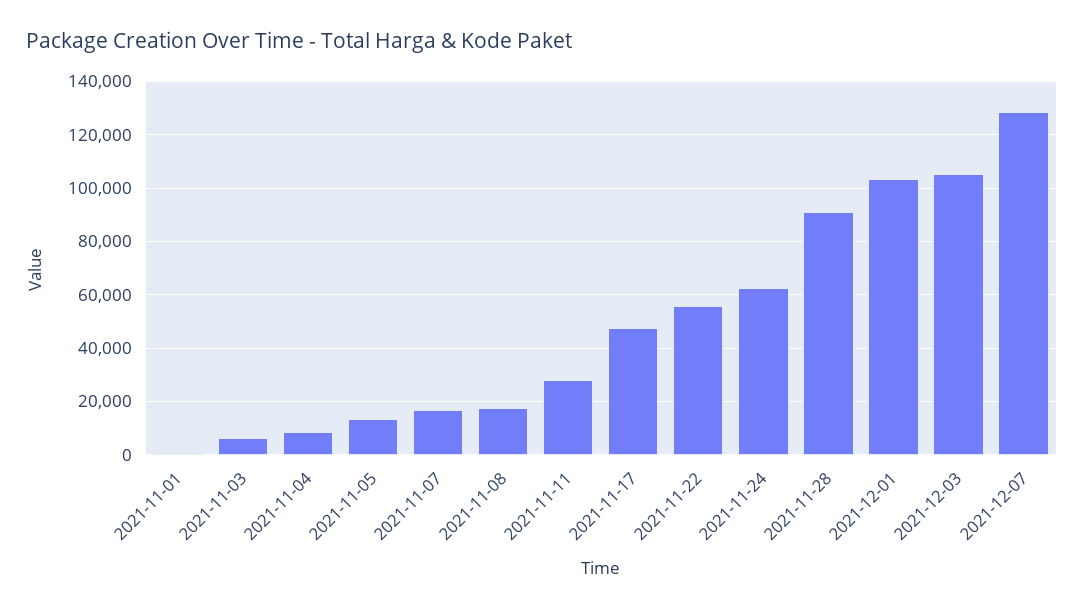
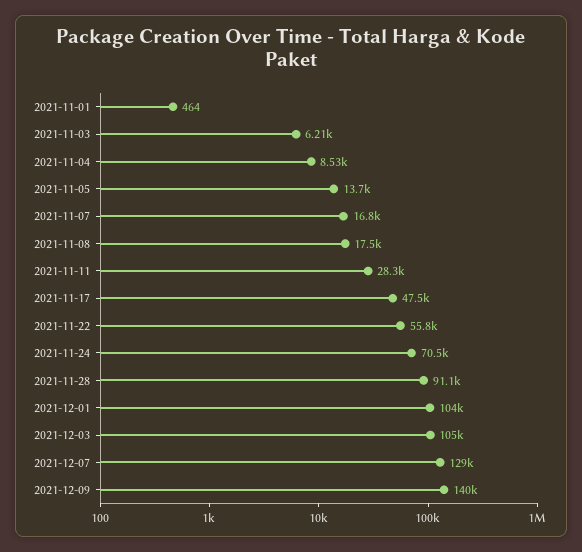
2021-11-24: 62500 -> 70500
2021-12-09: none -> 140000

